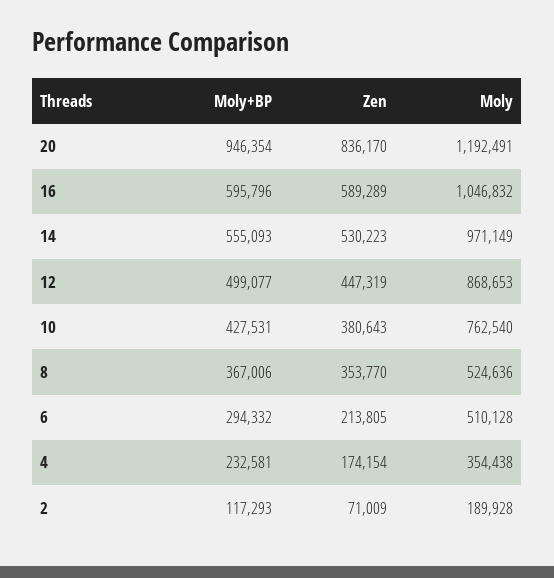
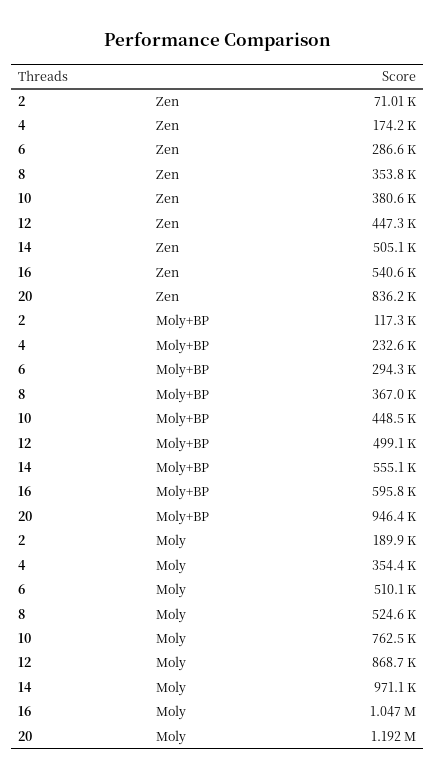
Zen, 16: 589289 -> 540600
Zen, 14: 530223 -> 505100
Moly+BP, 10: 427531 -> 448500
Zen, 6: 213805 -> 286600

